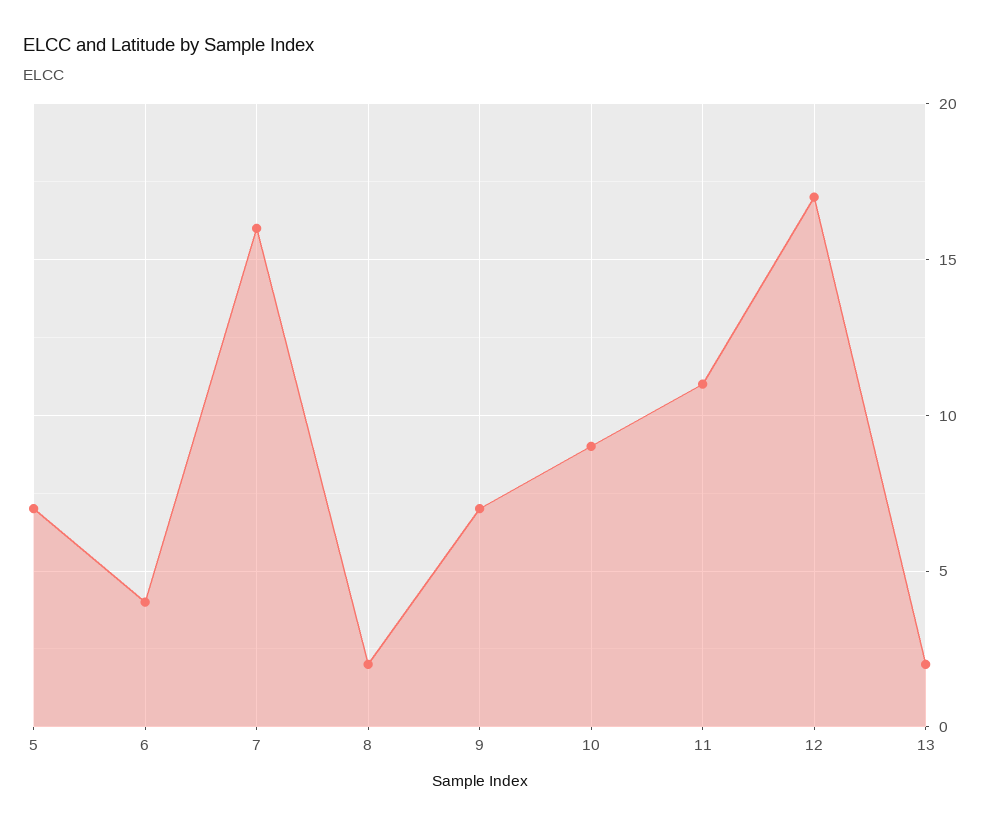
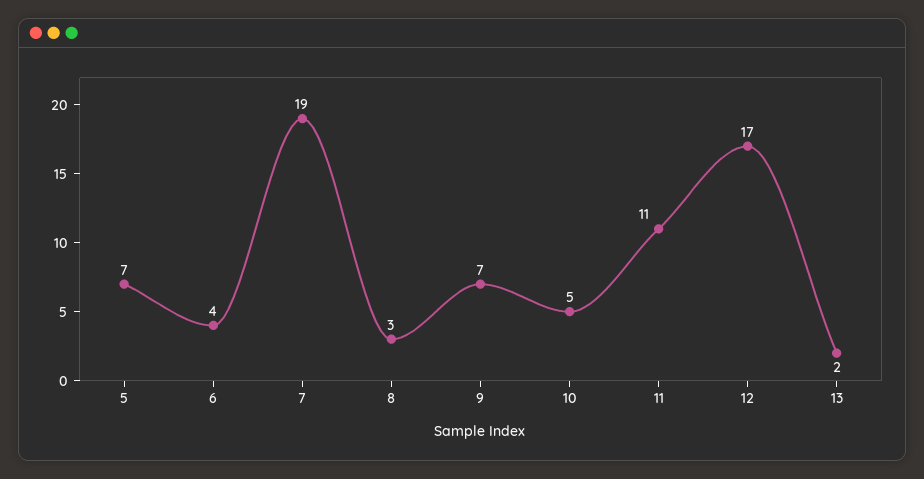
7: 16 -> 19
8: 2 -> 3
10: 9 -> 5

